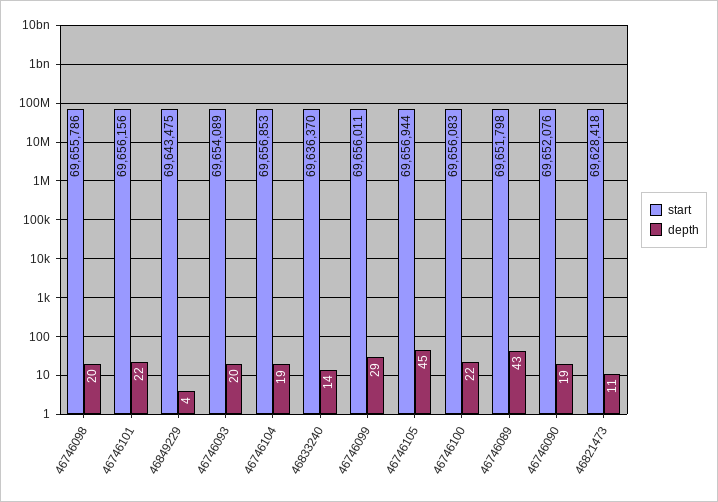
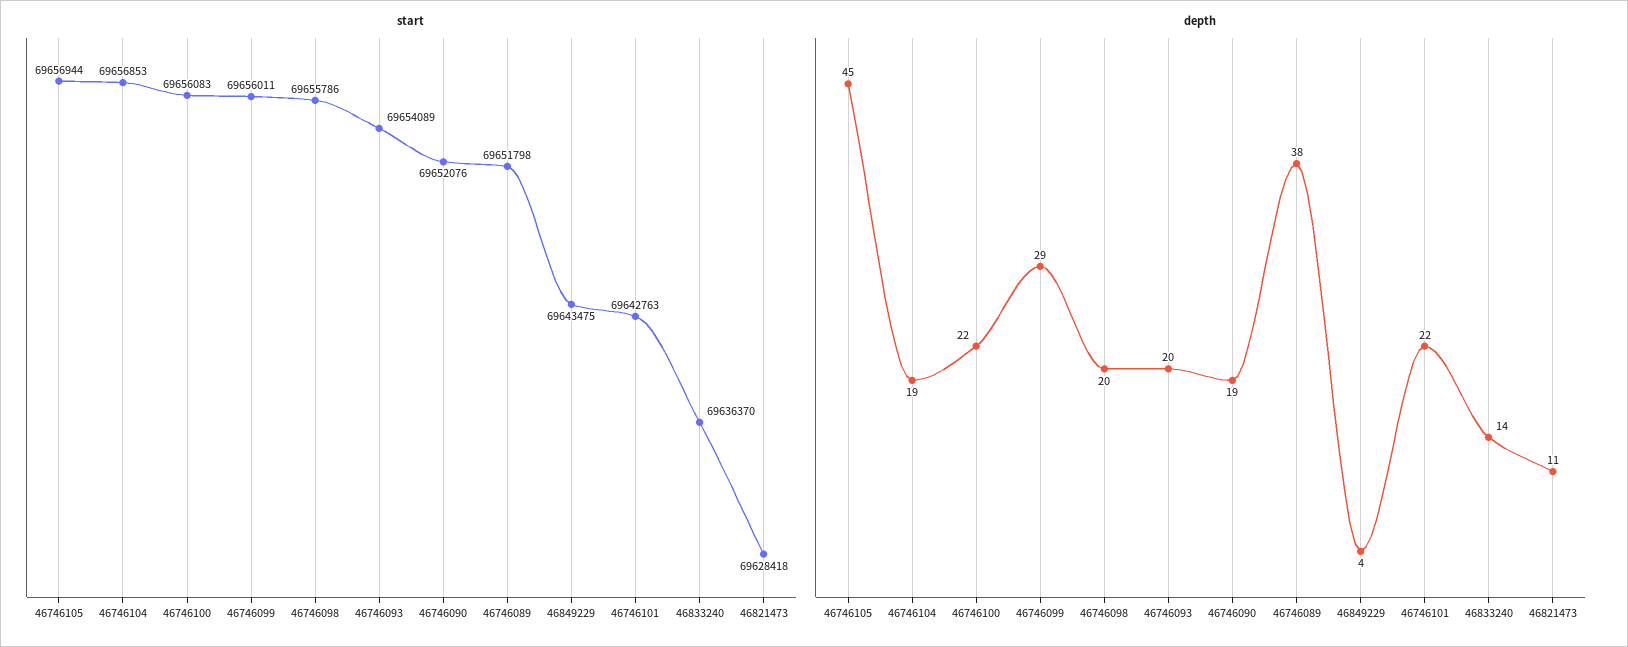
start, 46746101: 69656156 -> 69642763
depth, 46746089: 43 -> 38

